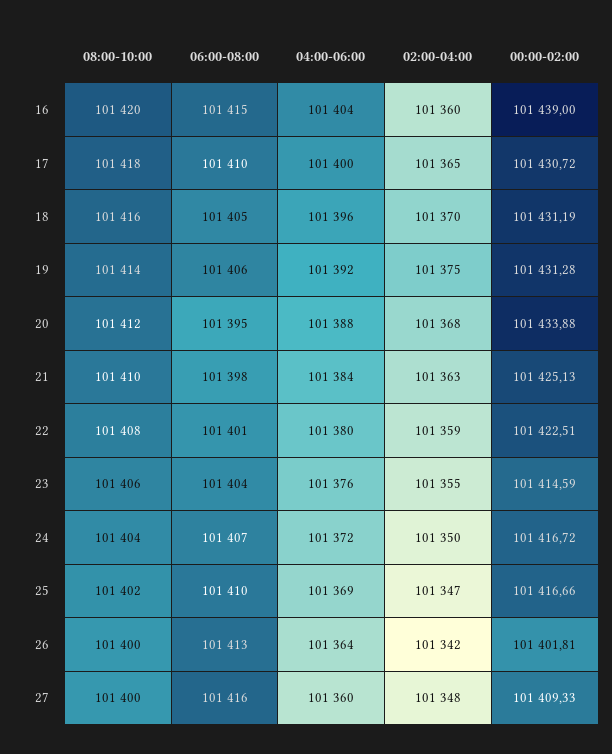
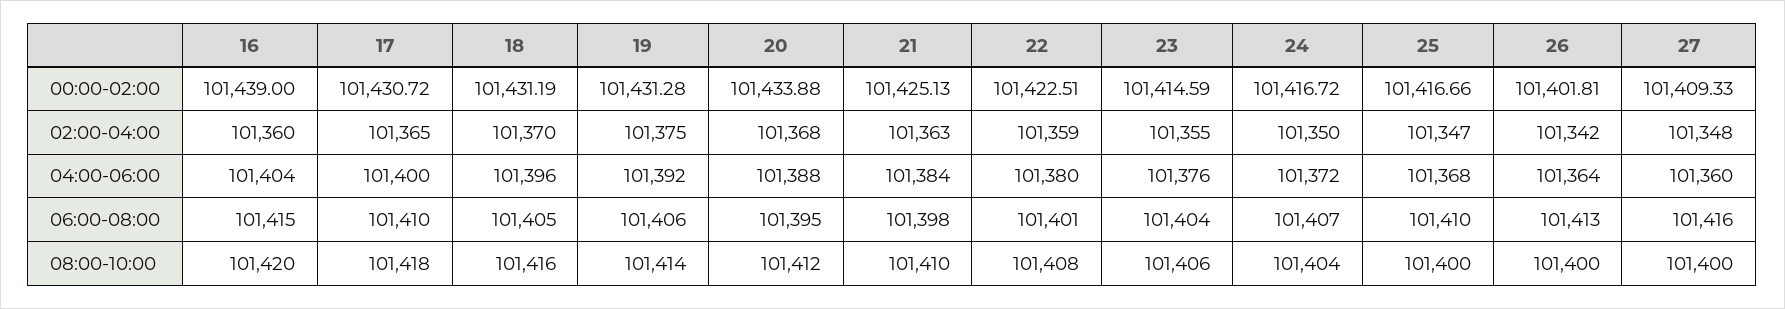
08:00-10:00, 25: 101402 -> 101400
04:00-06:00, 25: 101369 -> 101368

